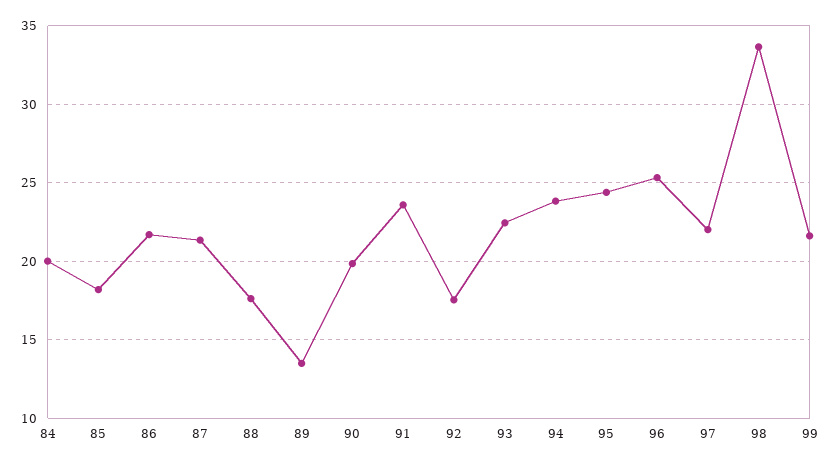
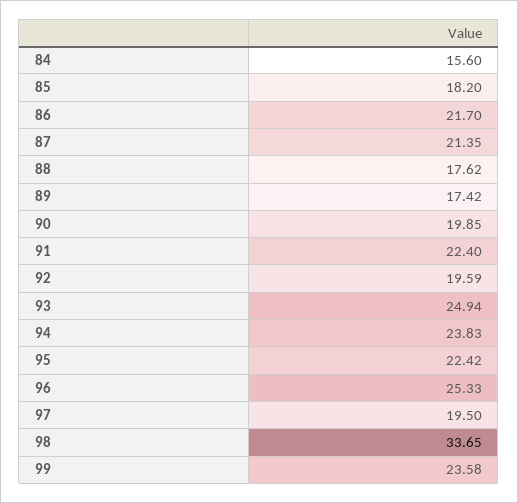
84: 20 -> 15.6
89: 13.5 -> 17.42
91: 23.5 -> 22.4
92: 17.5 -> 19.59
93: 22.5 -> 24.94
95: 24.5 -> 22.42
97: 22 -> 19.5
99: 21.5 -> 23.58

